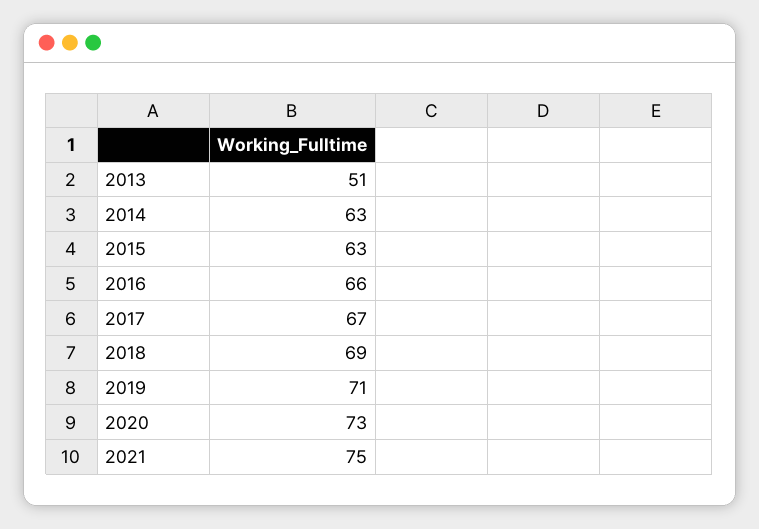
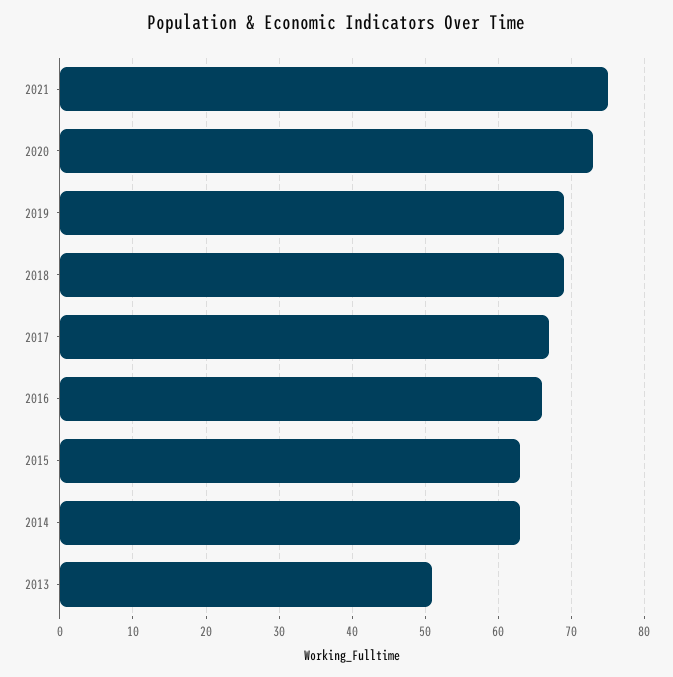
2019: 71 -> 69

